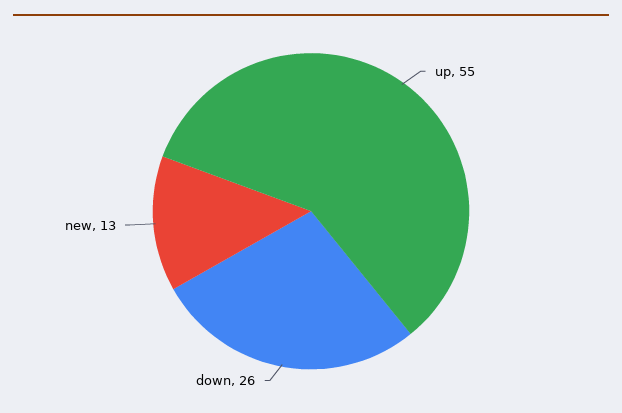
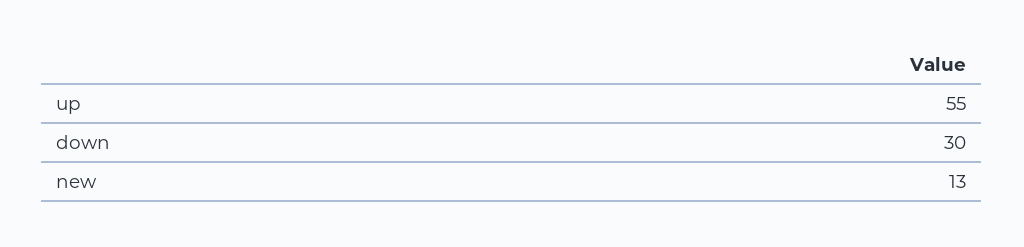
down: 26 -> 30

